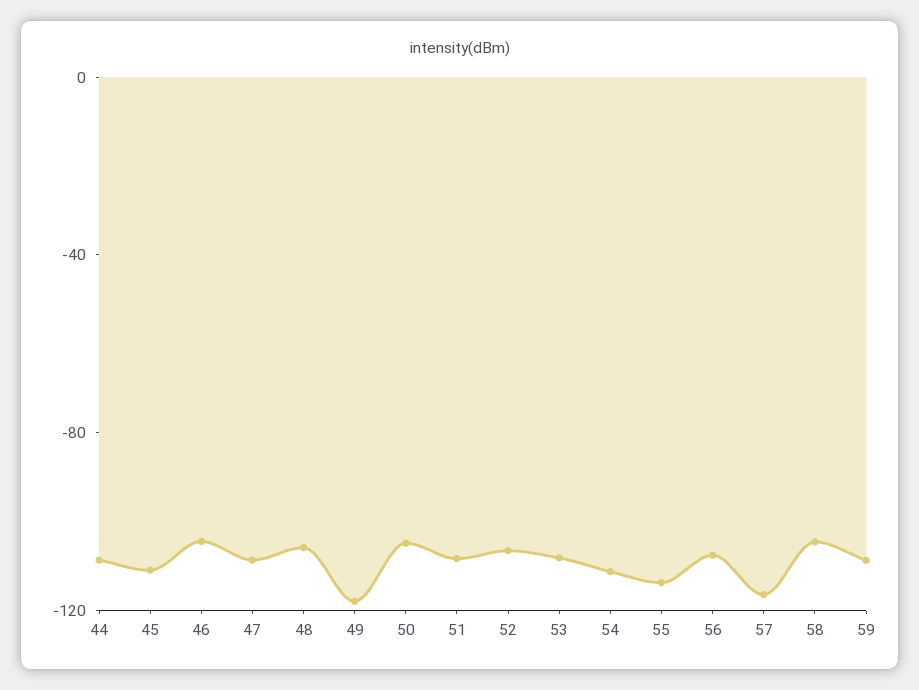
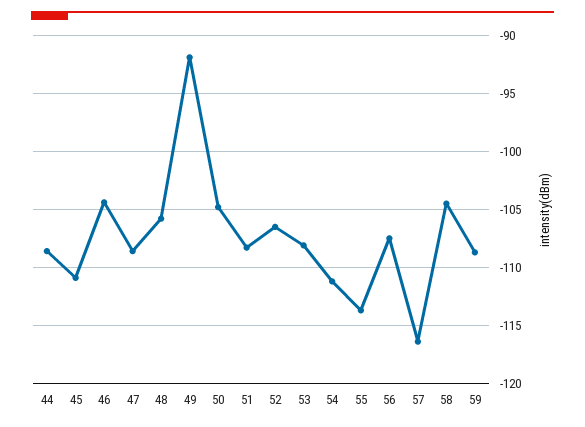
49: -120 -> -92

